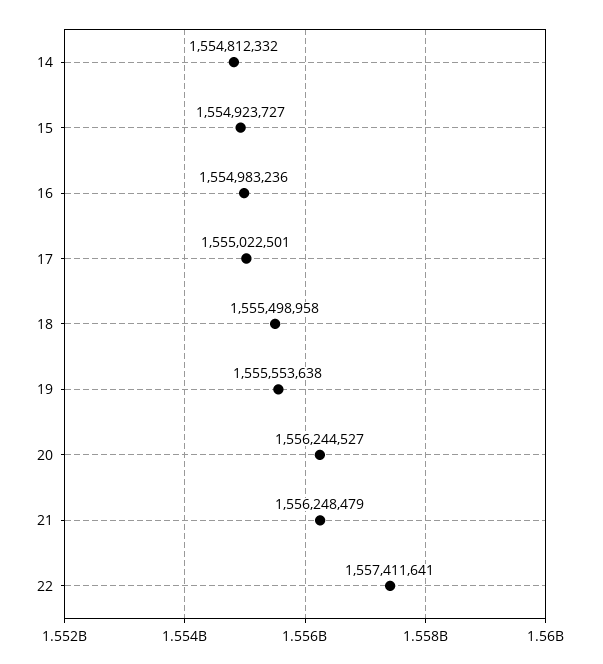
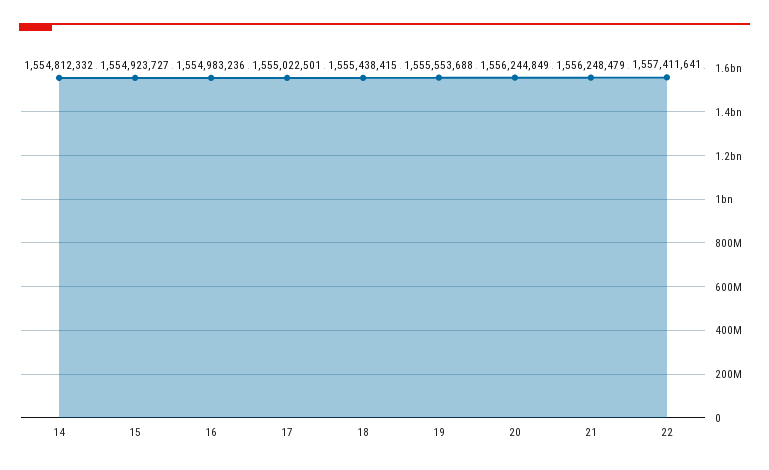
18: 1555498958 -> 1555438415
19: 1555553638 -> 1555553688
20: 1556244527 -> 1556244849

